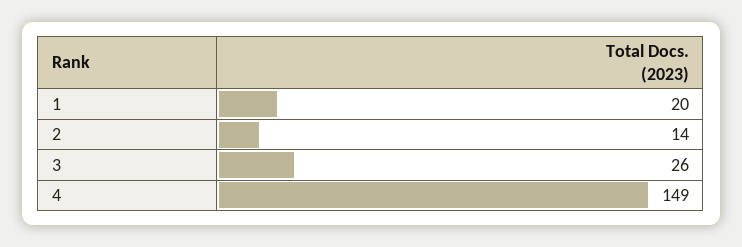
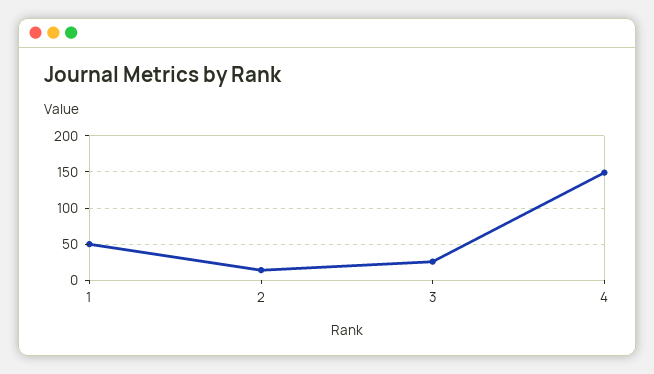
1: 20 -> 50

